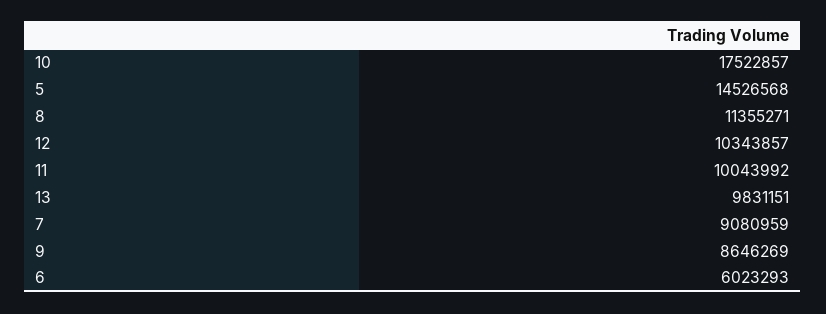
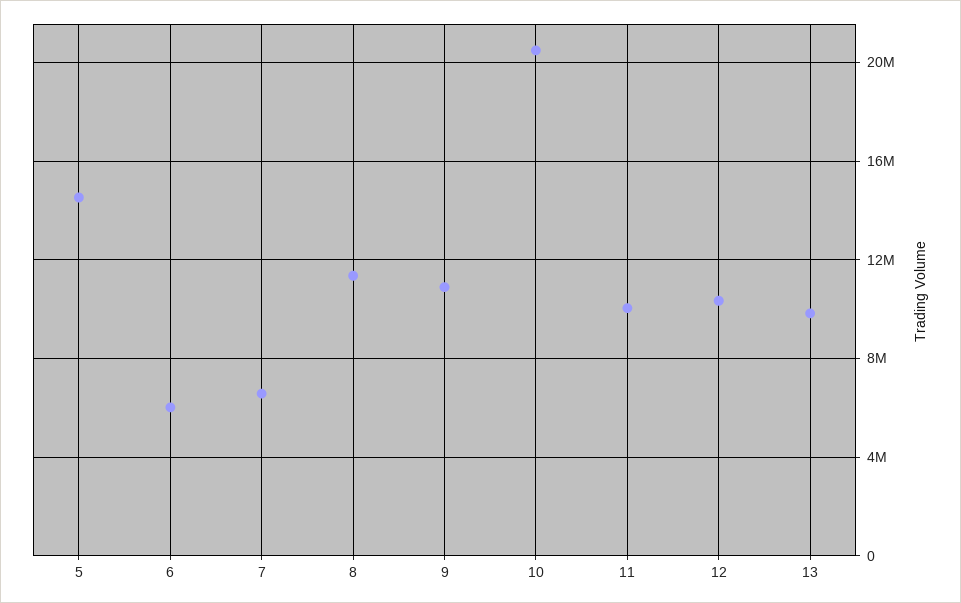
10: 17522857 -> 20500000
7: 9080959 -> 6500000
9: 8646269 -> 11000000

